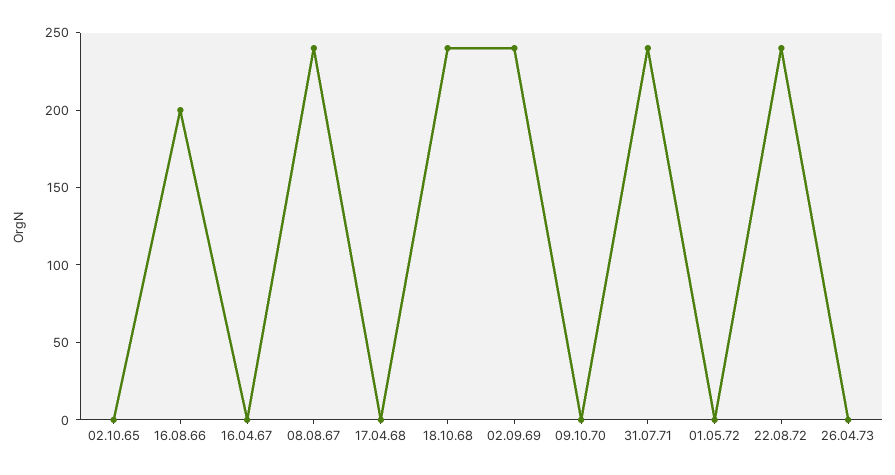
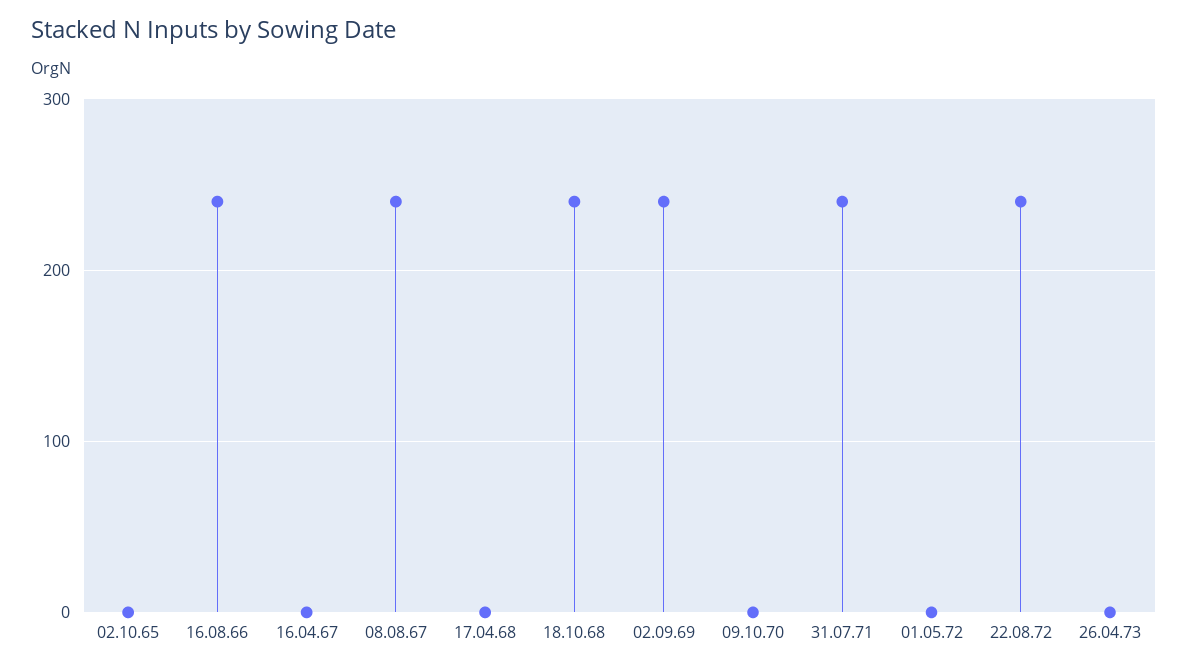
16.08.66: 200 -> 240

